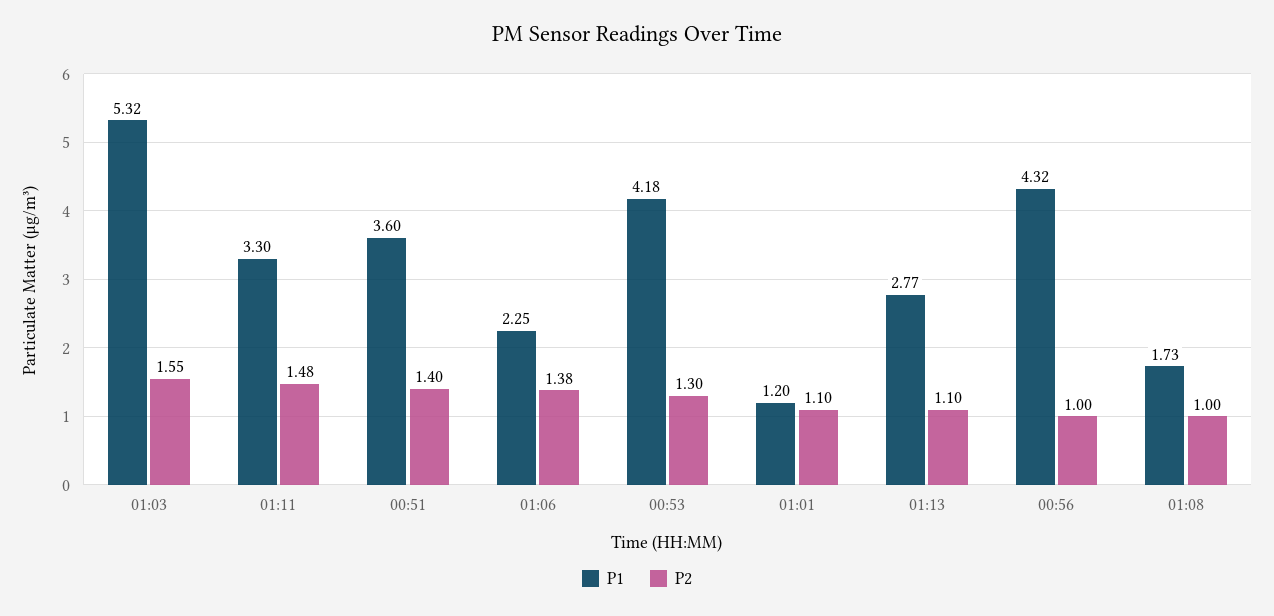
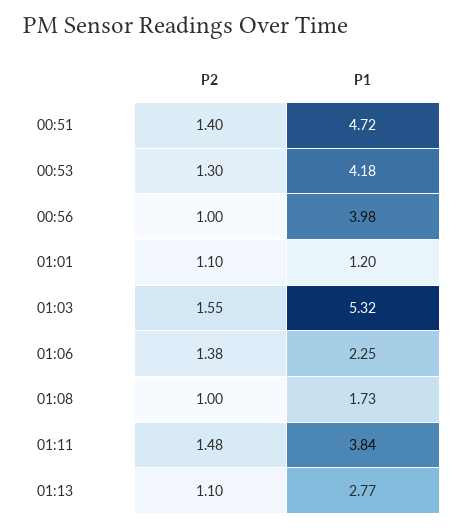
P1, 01:11: 3.3 -> 3.84
P1, 00:51: 3.6 -> 4.72
P1, 00:56: 4.32 -> 3.98

